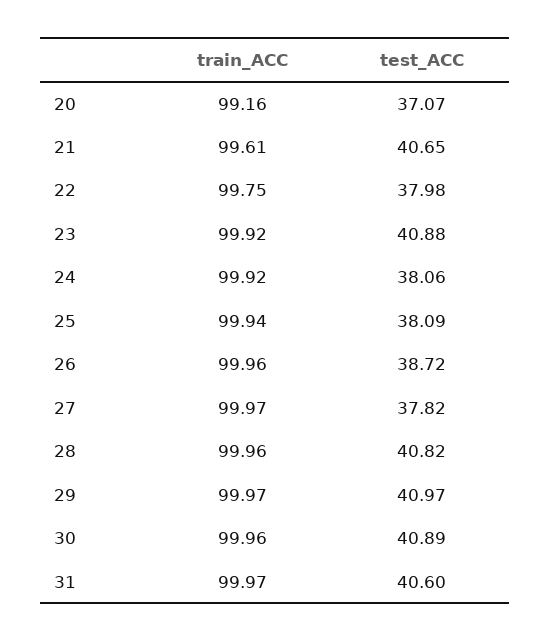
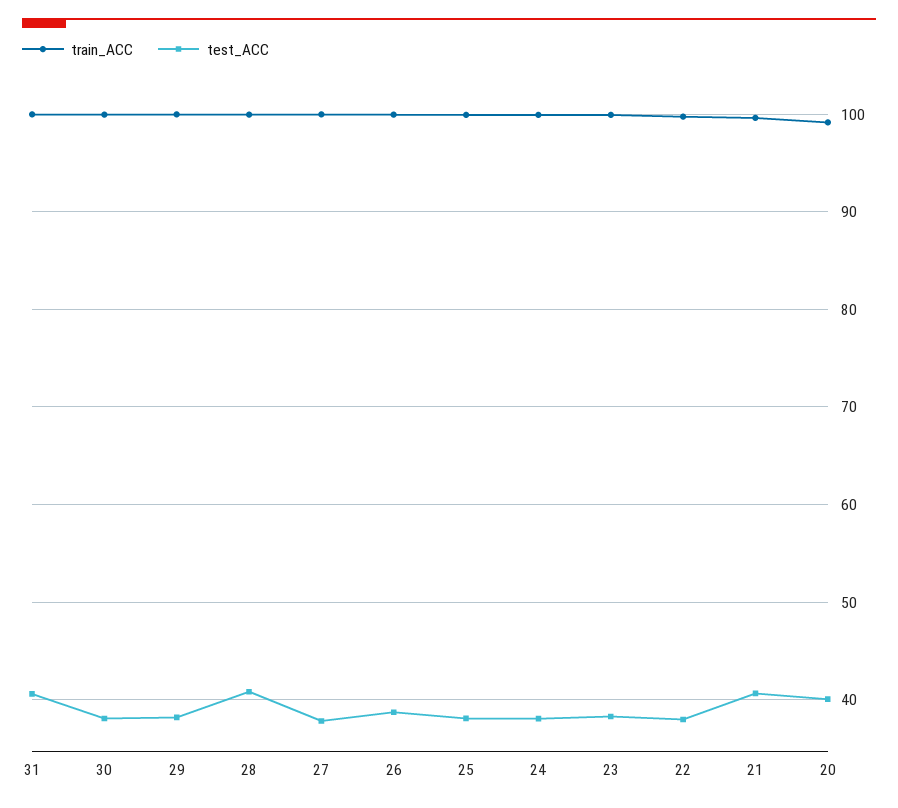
test_ACC, 20: 37.07 -> 40
test_ACC, 23: 40.88 -> 38
test_ACC, 29: 40.97 -> 38
test_ACC, 30: 40.89 -> 38

